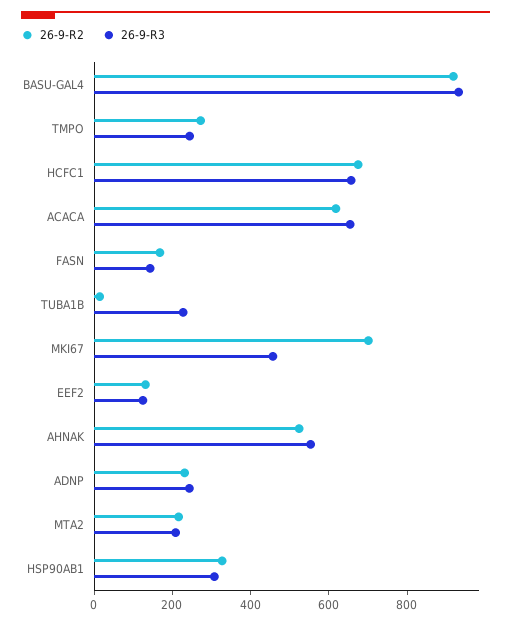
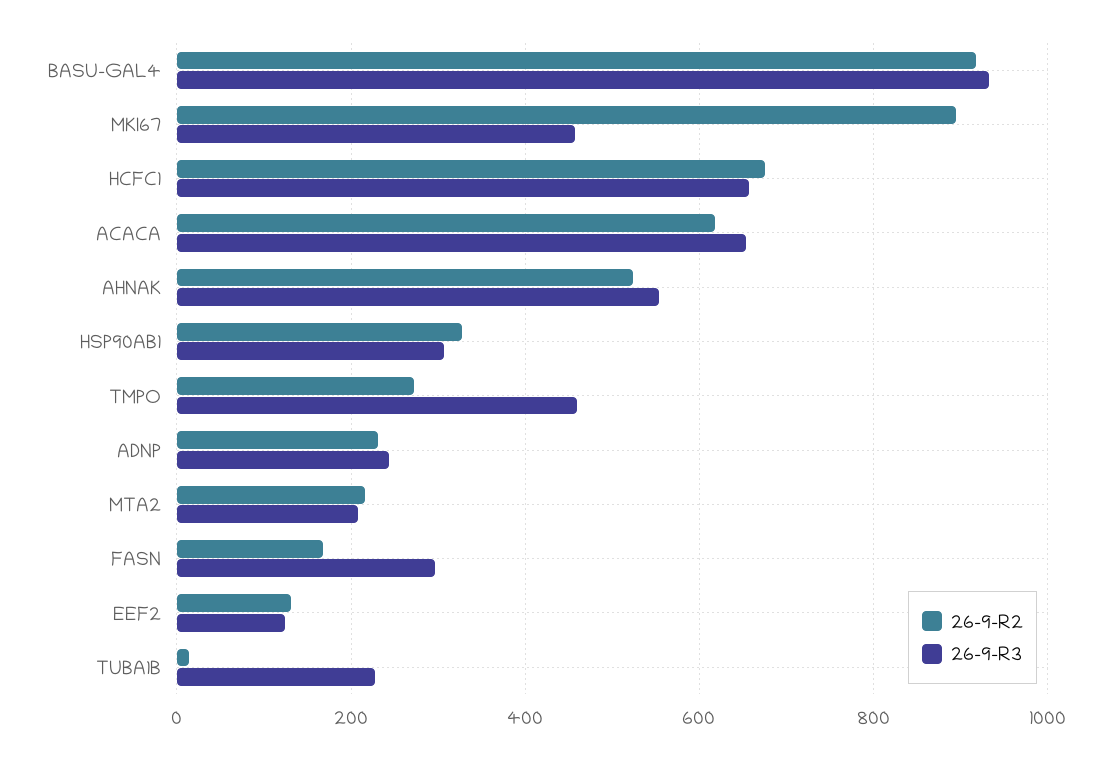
26-9-R3, TMPO: 250 -> 460
26-9-R3, FASN: 150 -> 300
26-9-R2, MKI67: 700 -> 900

